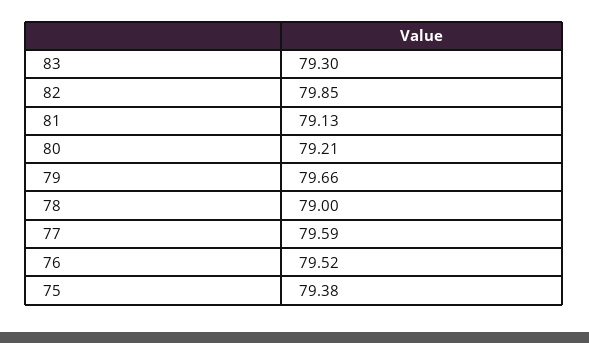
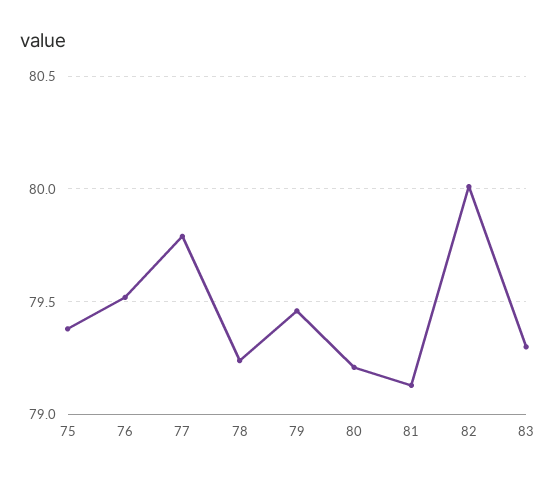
82: 79.85 -> 80
79: 79.66 -> 79.45
78: 79 -> 79.25
77: 79.59 -> 79.8

